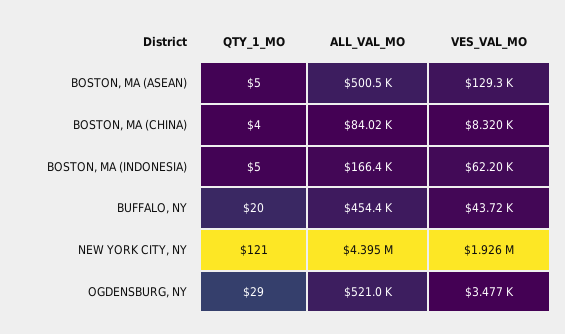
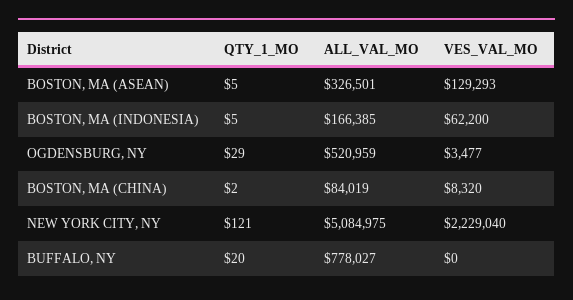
ALL_VAL_MO, BOSTON, MA (ASEAN): 500500 -> 326501
QTY_1_MO, BOSTON, MA (CHINA): 4 -> 2
ALL_VAL_MO, BUFFALO, NY: 454400 -> 778027
VES_VAL_MO, BUFFALO, NY: 43720 -> 0
ALL_VAL_MO, NEW YORK CITY, NY: 4395000 -> 5084975
VES_VAL_MO, NEW YORK CITY, NY: 1926000 -> 2229040

